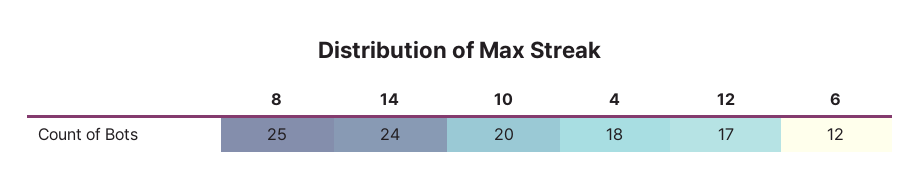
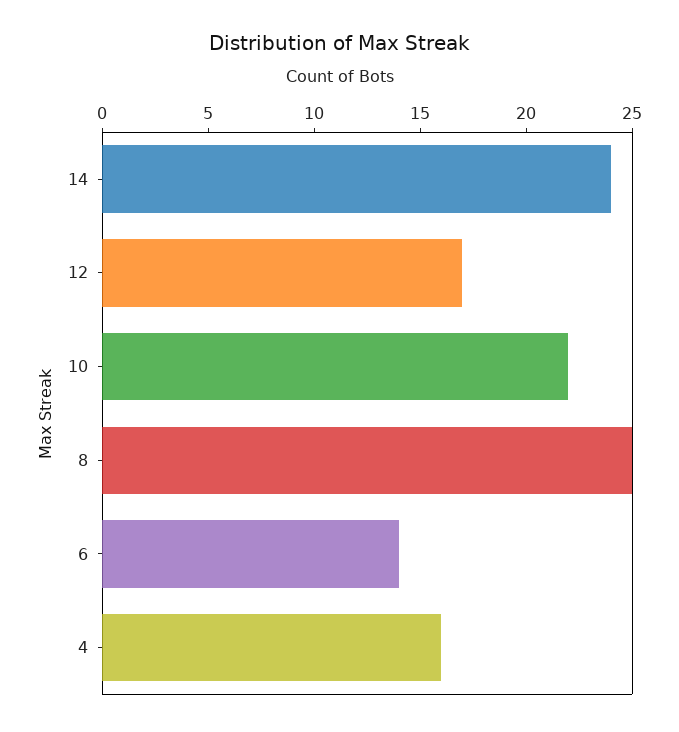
10: 20 -> 22
4: 18 -> 16
6: 12 -> 14

